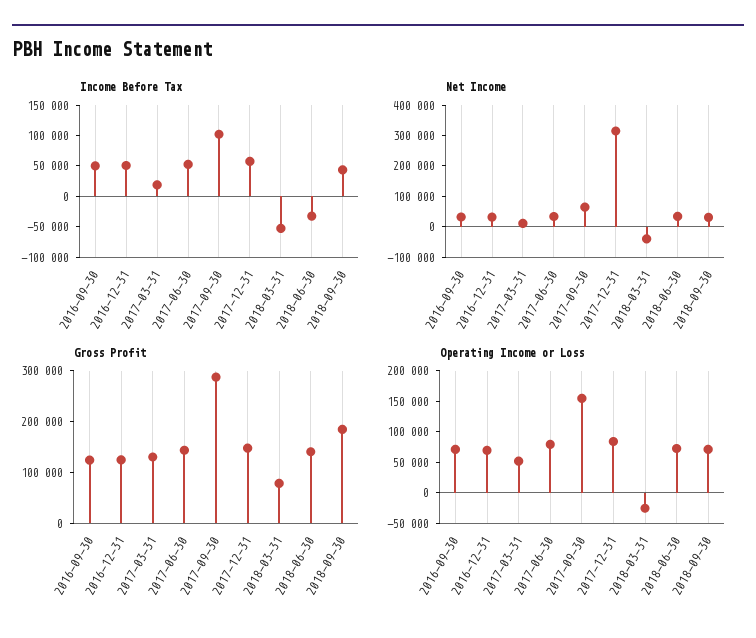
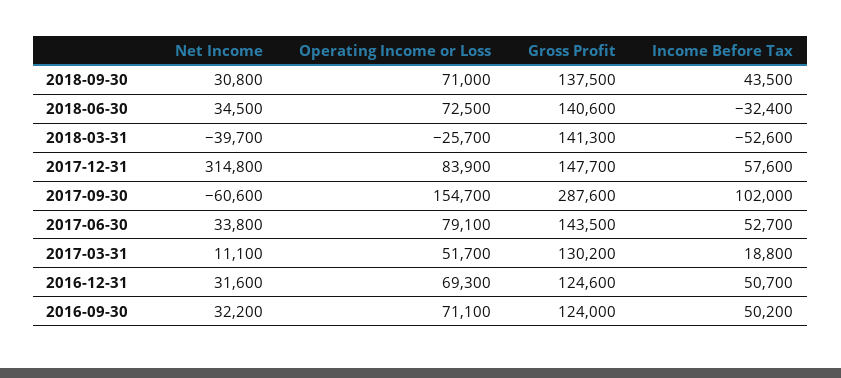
Net Income, 2017-09-30: 50000 -> -60600
Gross Profit, 2018-03-31: 80000 -> 141300
Gross Profit, 2018-09-30: 180000 -> 137500

